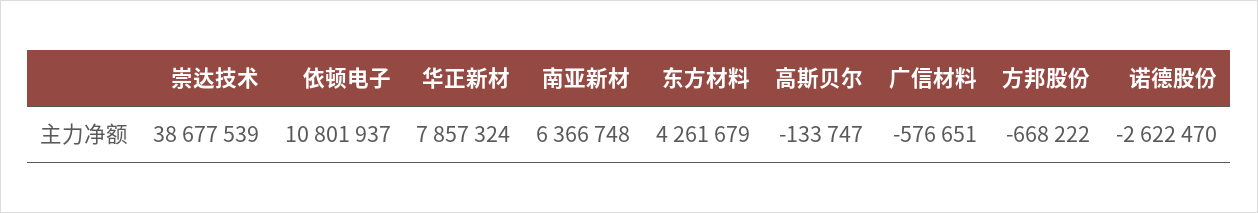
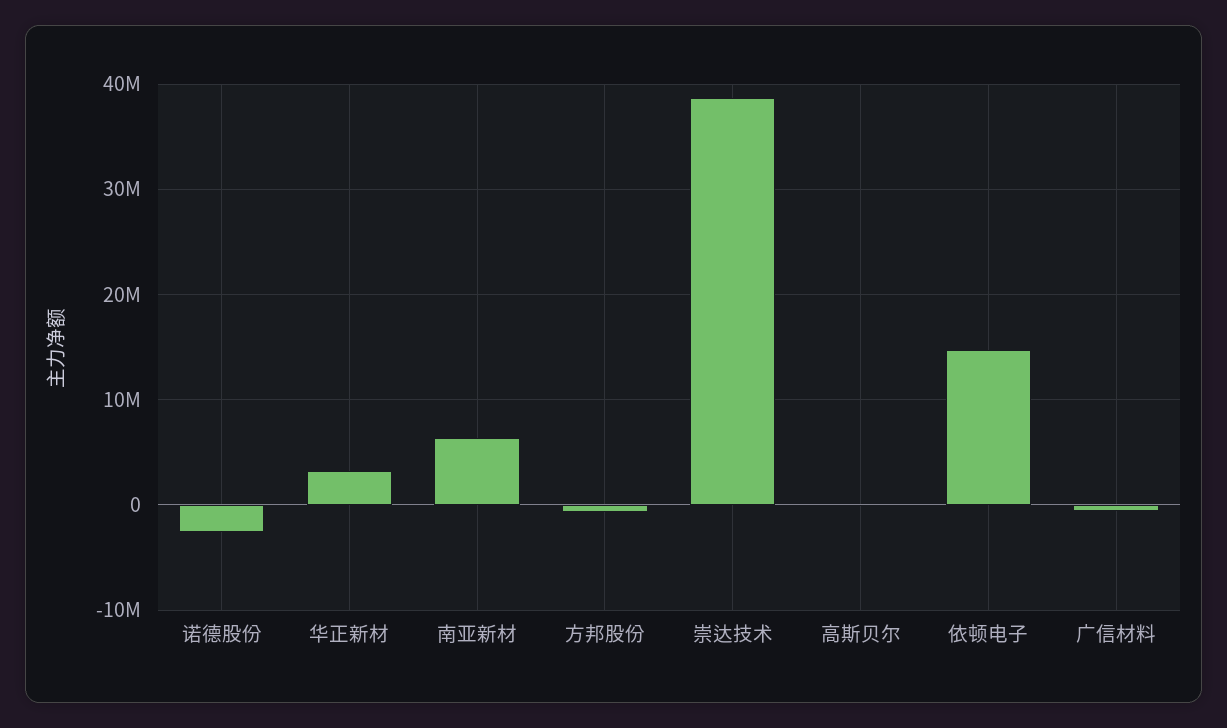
依顿电子: 10801937 -> 15000000
华正新材: 7857324 -> 3000000
东方材料: 4261679 -> none

